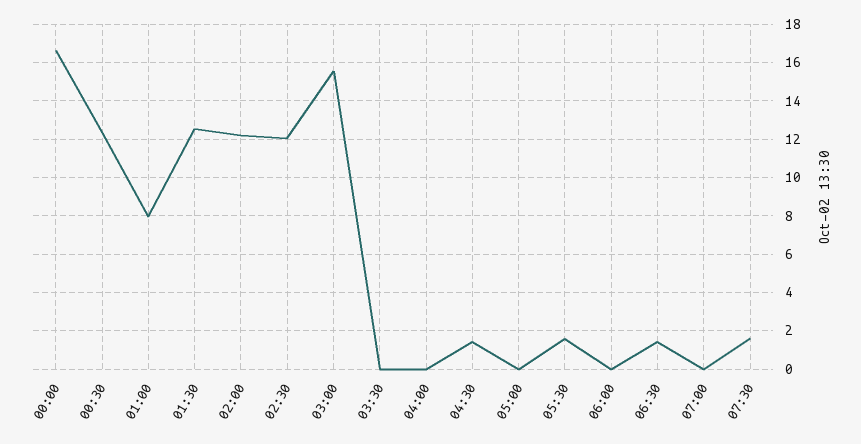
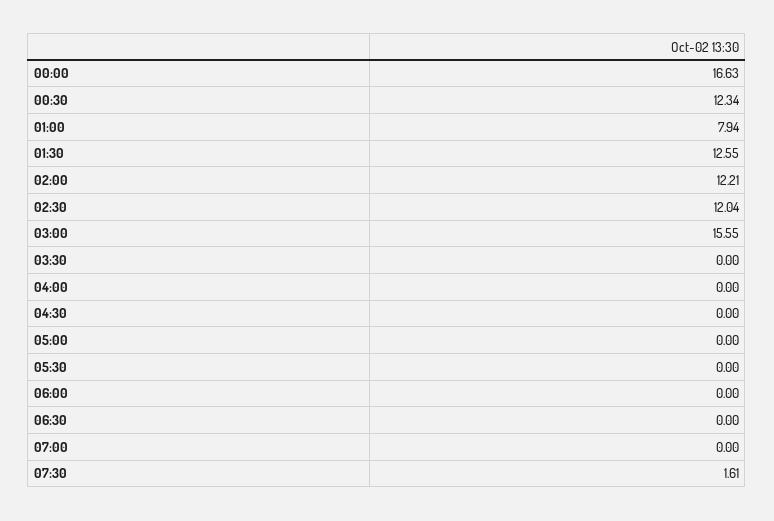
04:30: 1.5 -> 0
05:30: 1.5 -> 0
06:30: 1.5 -> 0

